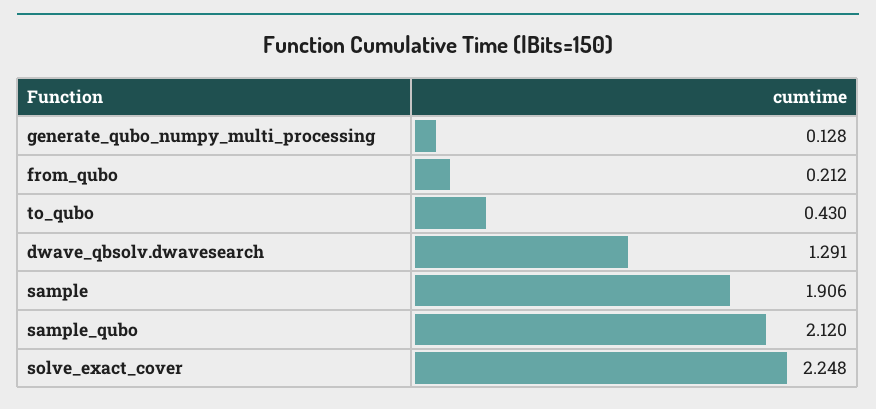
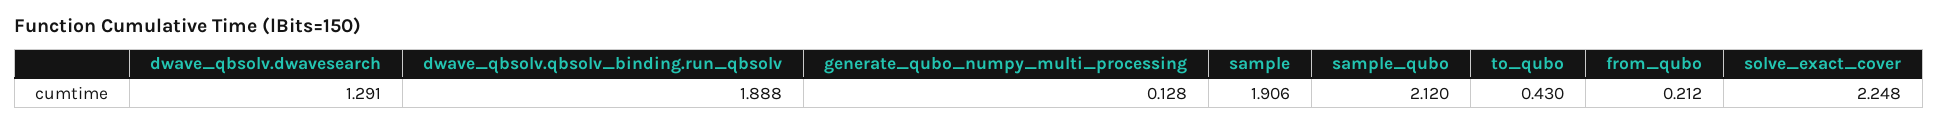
dwave_qbsolv.qbsolv_binding.run_qbsolv: none -> 1.888

